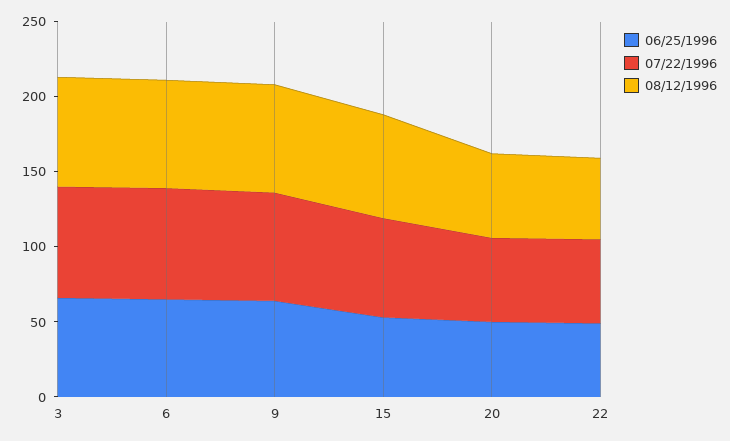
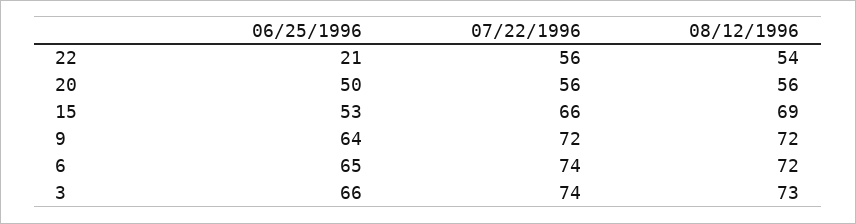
06/25/1996, 22: 50 -> 21

